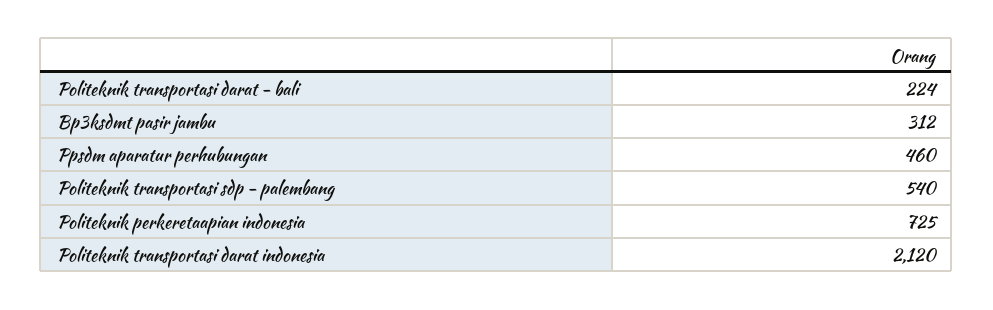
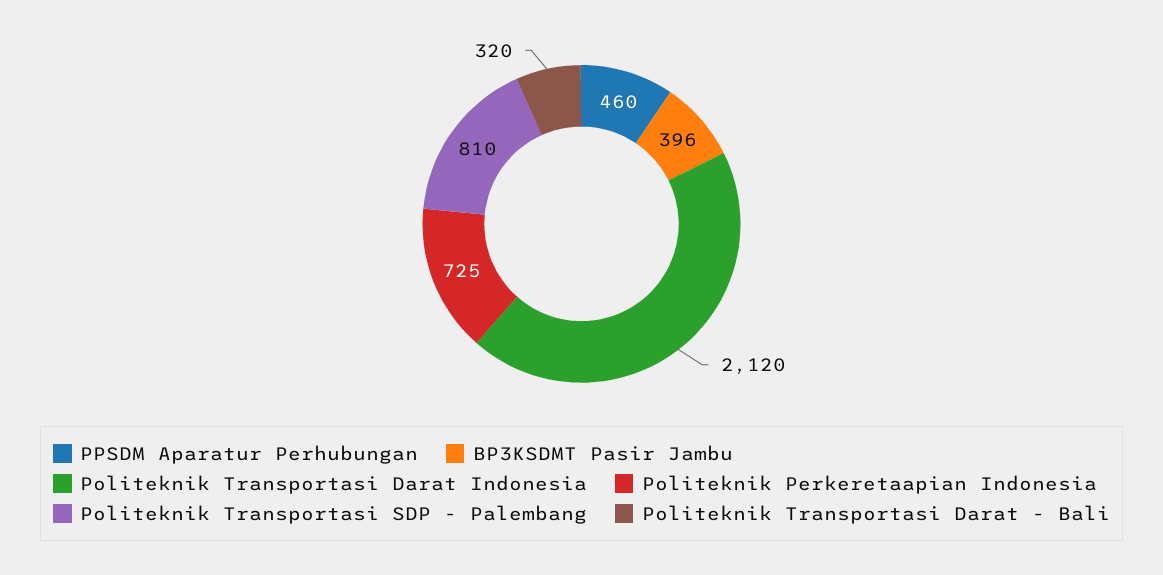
Politeknik transportasi darat - bali: 224 -> 320
Bp3ksdmt pasir jambu: 312 -> 396
Politeknik transportasi sdp - palembang: 540 -> 810

